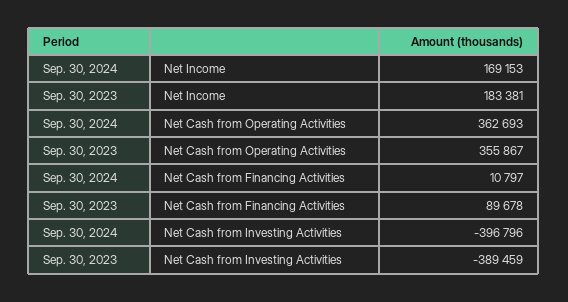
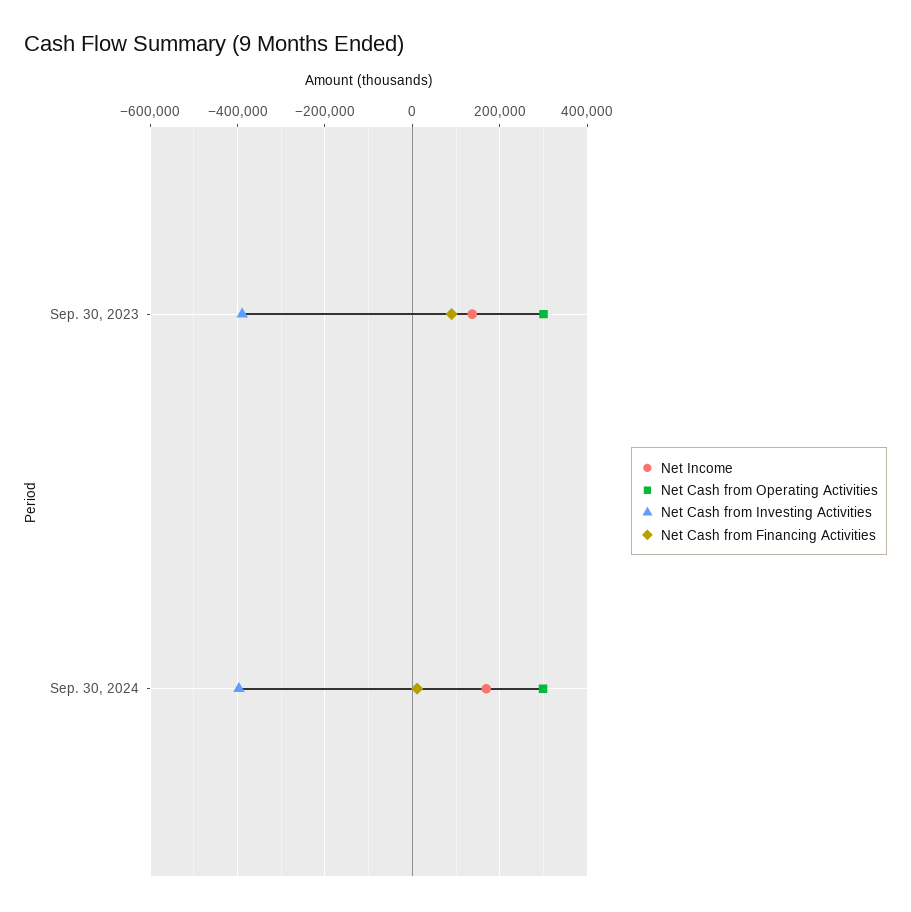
Net Income, Sep. 30, 2023: 183381 -> 140000
Net Cash from Operating Activities, Sep. 30, 2024: 362693 -> 300000
Net Cash from Operating Activities, Sep. 30, 2023: 355867 -> 300000

